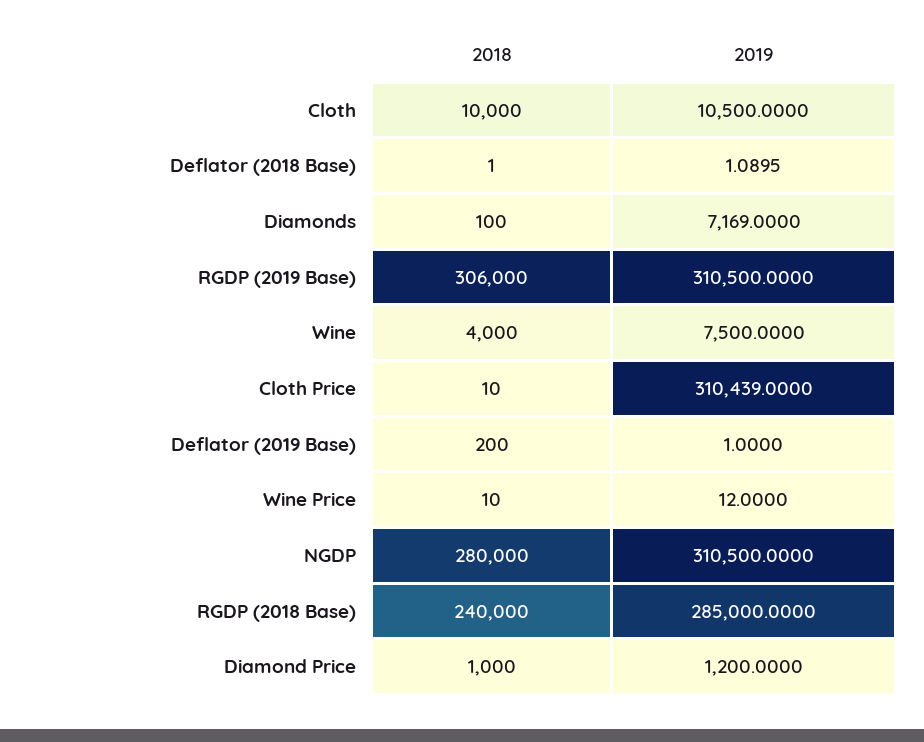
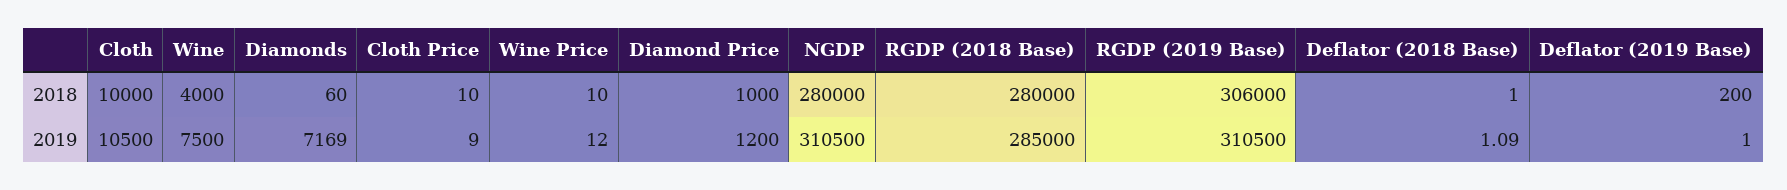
2018, Diamonds: 100 -> 60
2019, Cloth Price: 310439 -> 9
2018, RGDP (2018 Base): 240000 -> 280000

